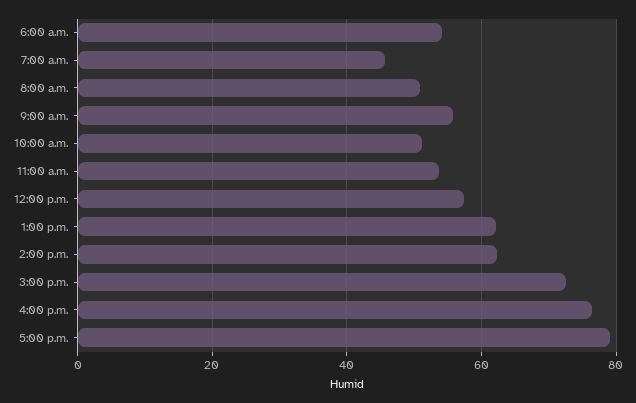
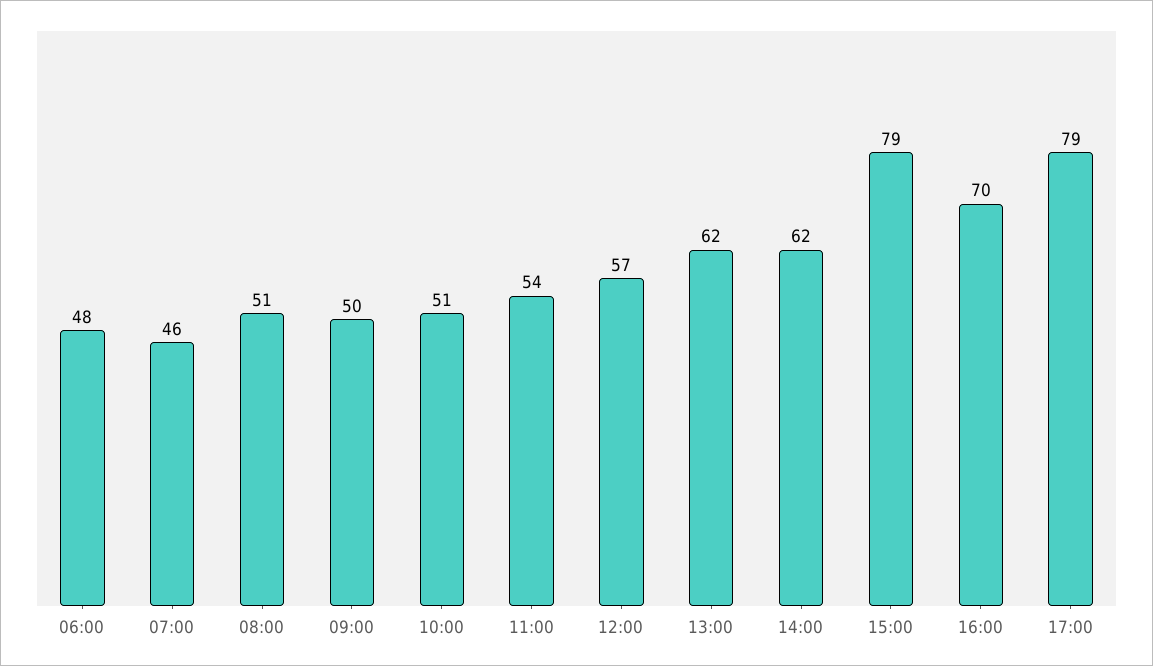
6:00 a.m.: 54 -> 48
9:00 a.m.: 56 -> 50
3:00 p.m.: 72 -> 79
4:00 p.m.: 76 -> 70

